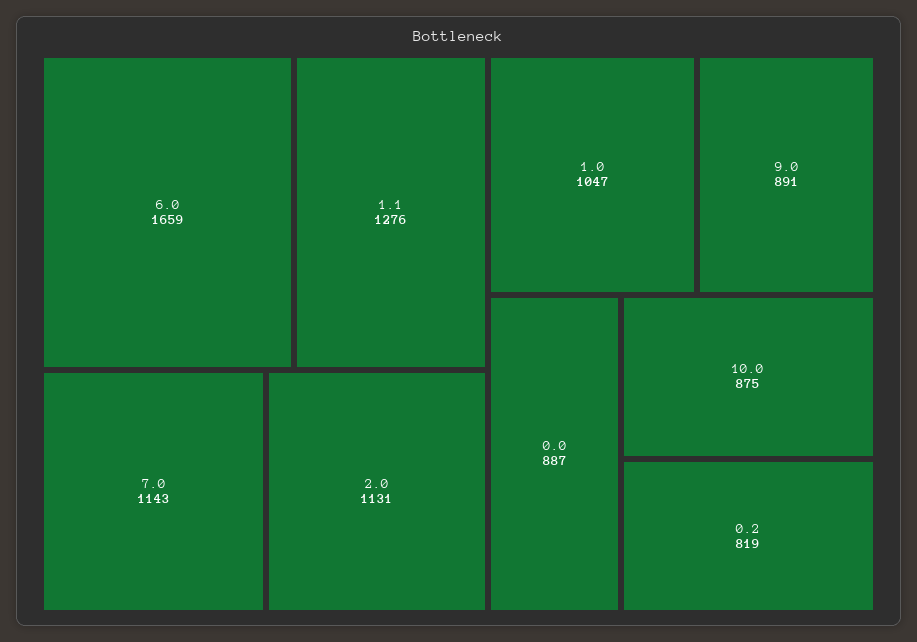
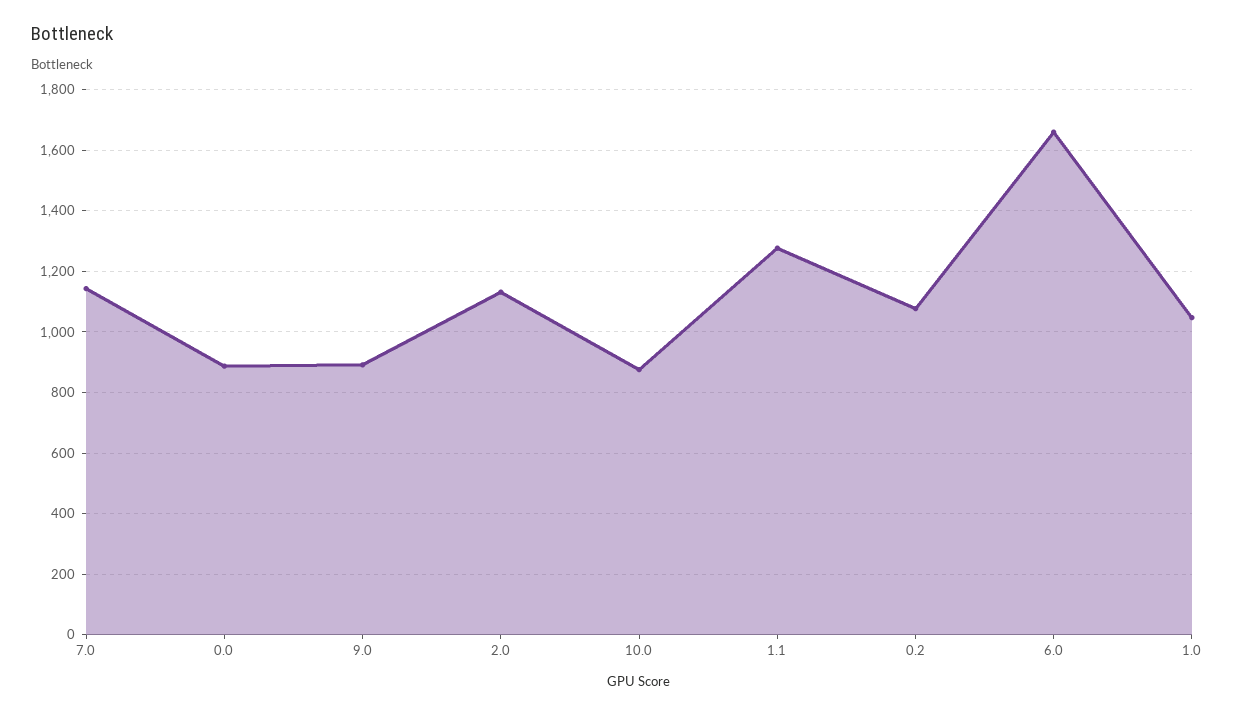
0.2: 819 -> 1080

